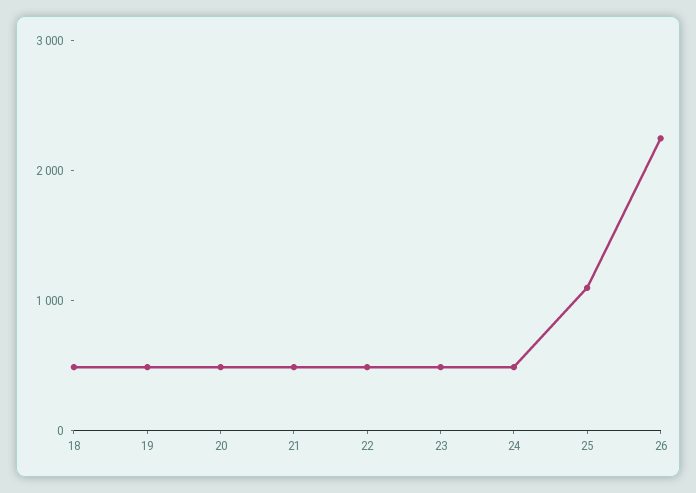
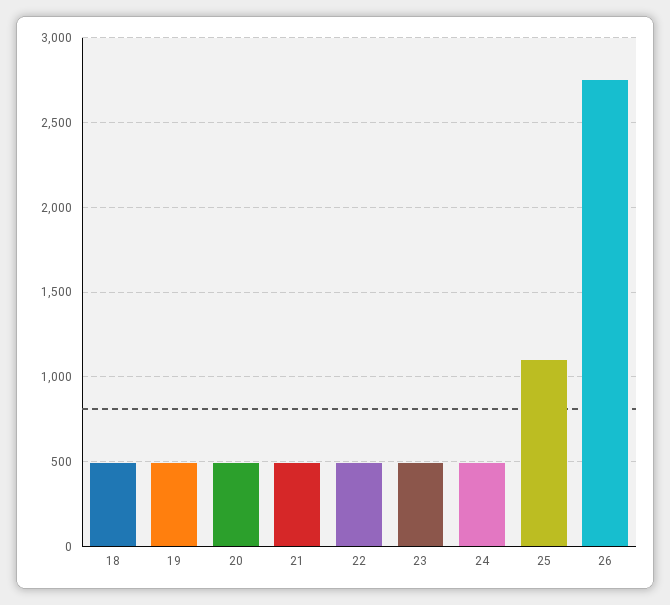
26: 2200 -> 2750

